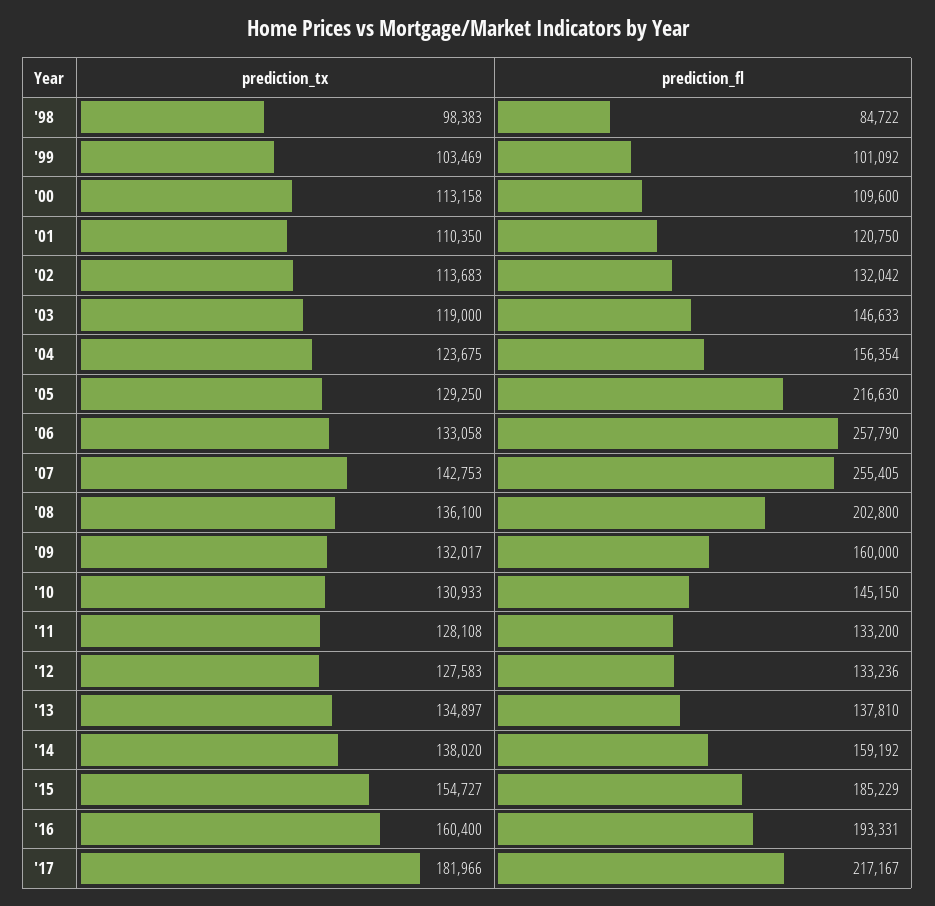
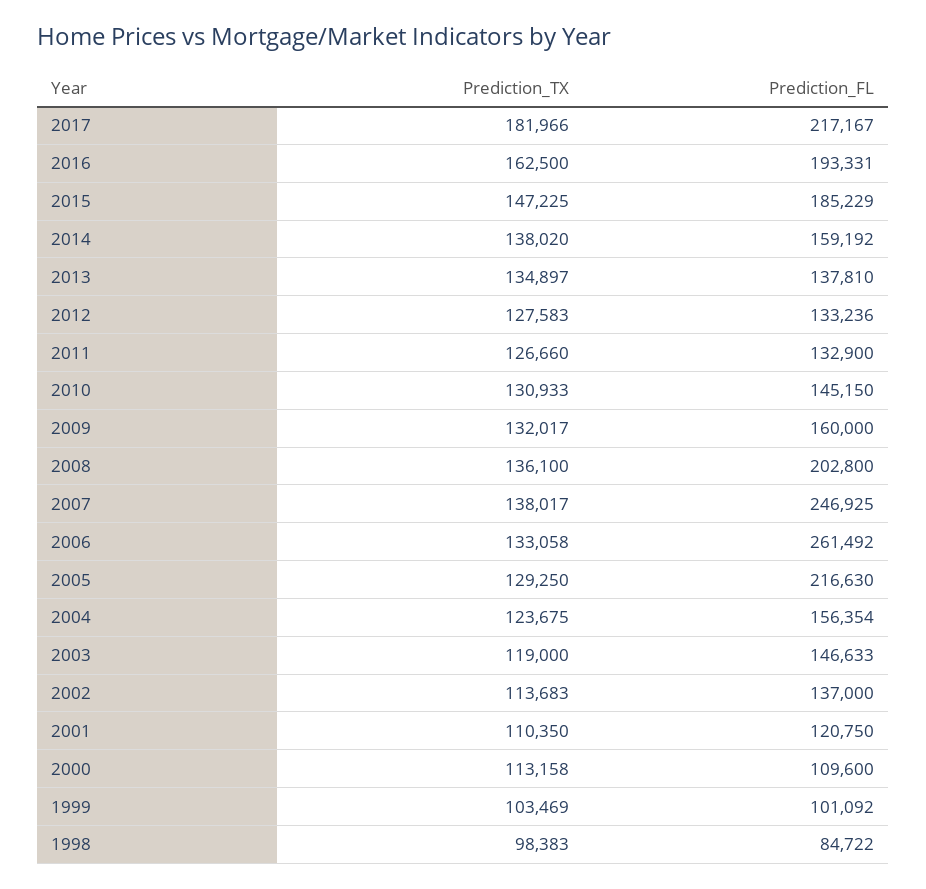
prediction_fl, '02: 132042 -> 137000
prediction_fl, '06: 257790 -> 261492
prediction_tx, '07: 142753 -> 138017
prediction_fl, '07: 255405 -> 246925
prediction_tx, '11: 128108 -> 126660
prediction_fl, '11: 133200 -> 132900
prediction_tx, '15: 154727 -> 147225
prediction_tx, '16: 160400 -> 162500

